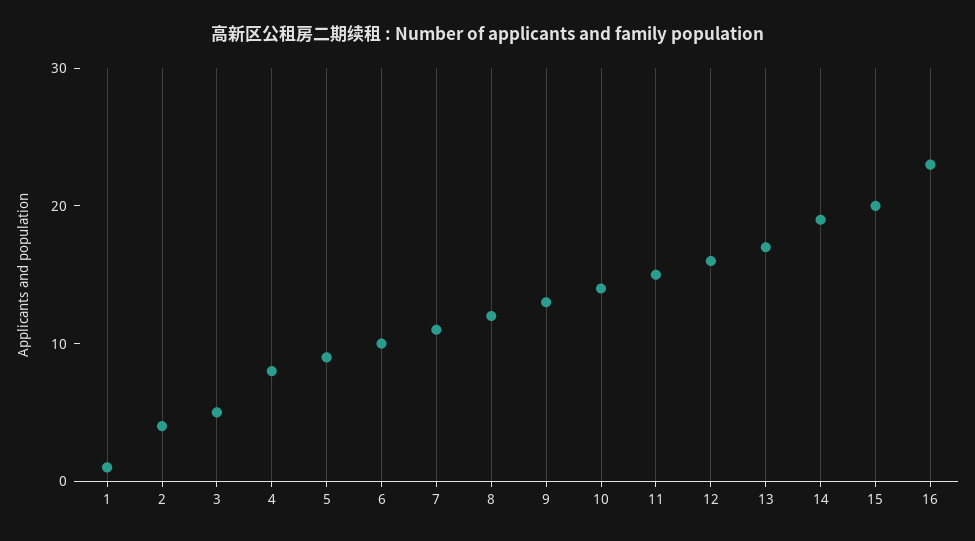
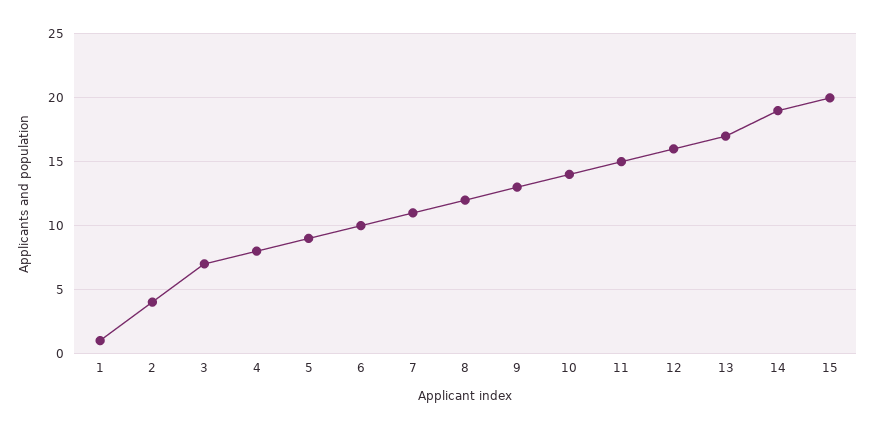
3: 5 -> 7
16: 23 -> none

